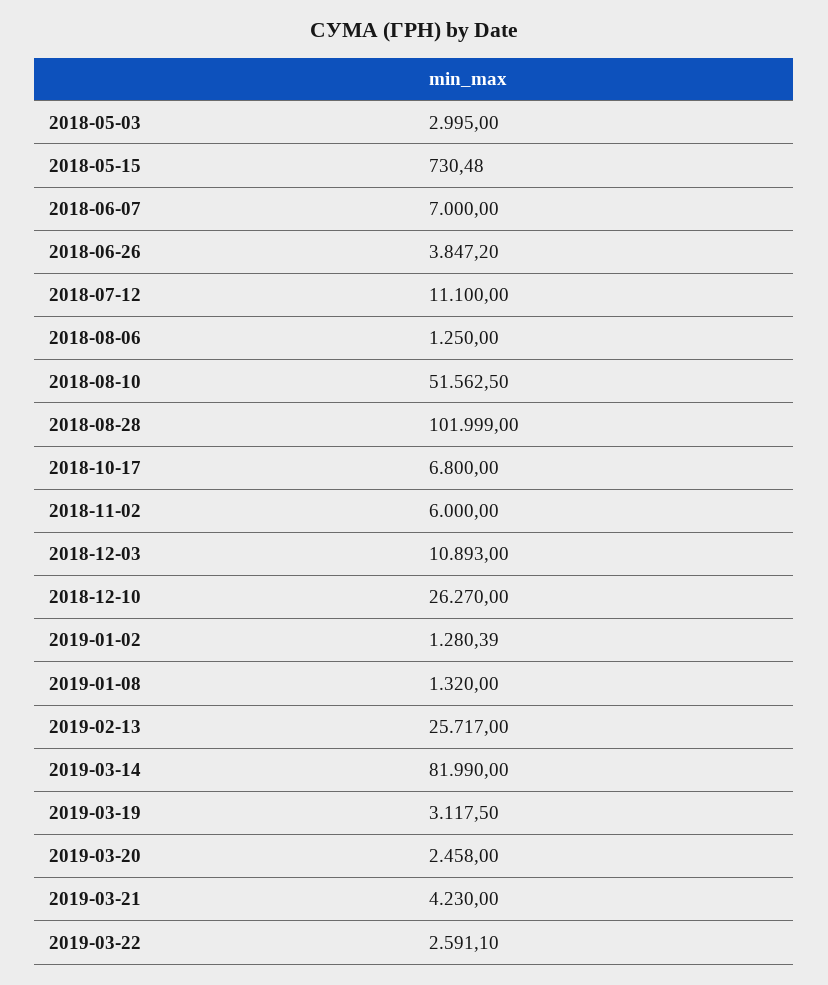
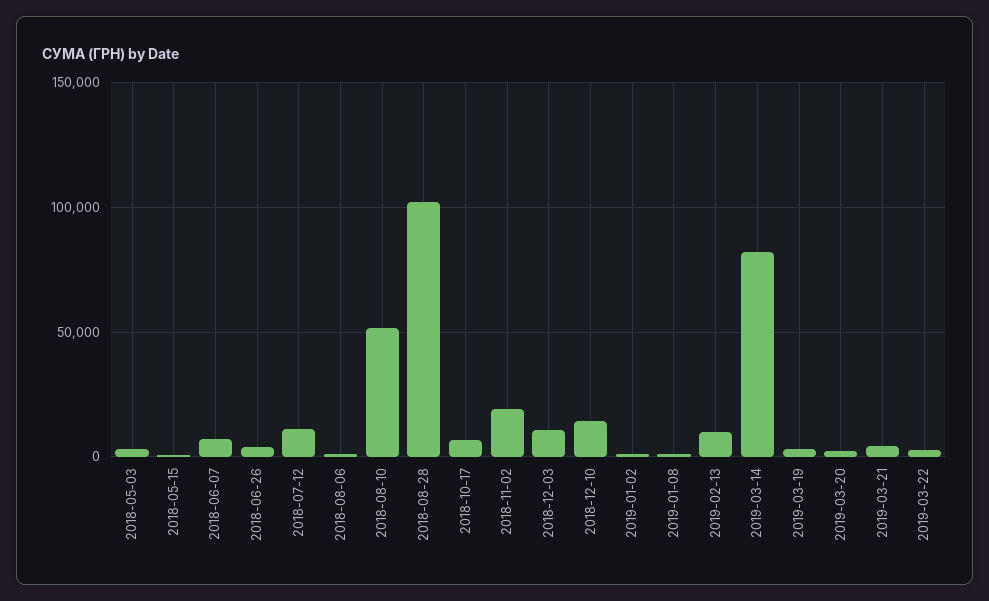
2018-11-02: 6000 -> 20000
2018-12-10: 26270 -> 15000
2019-02-13: 25717 -> 10000

